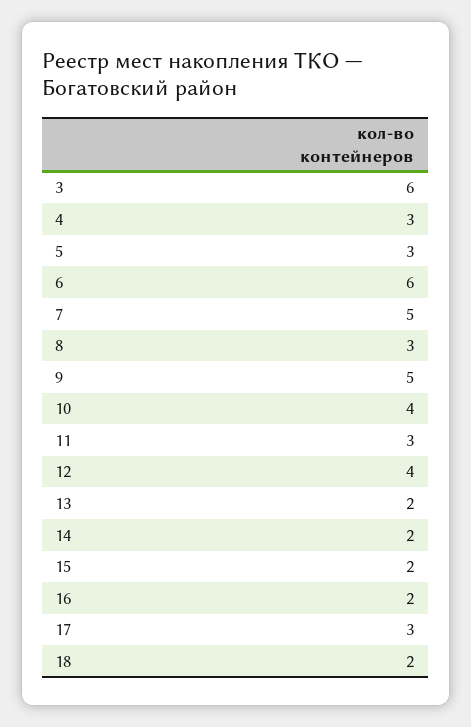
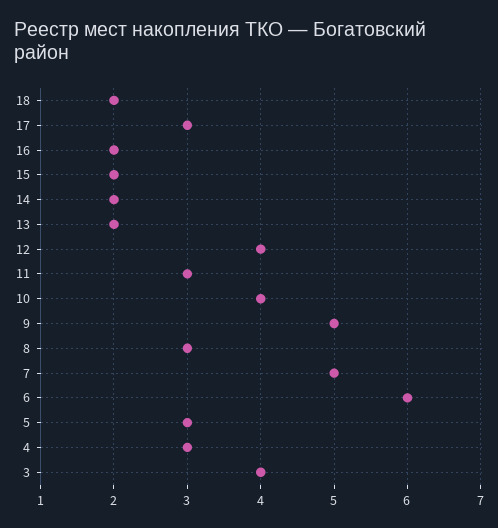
3: 6 -> 4

